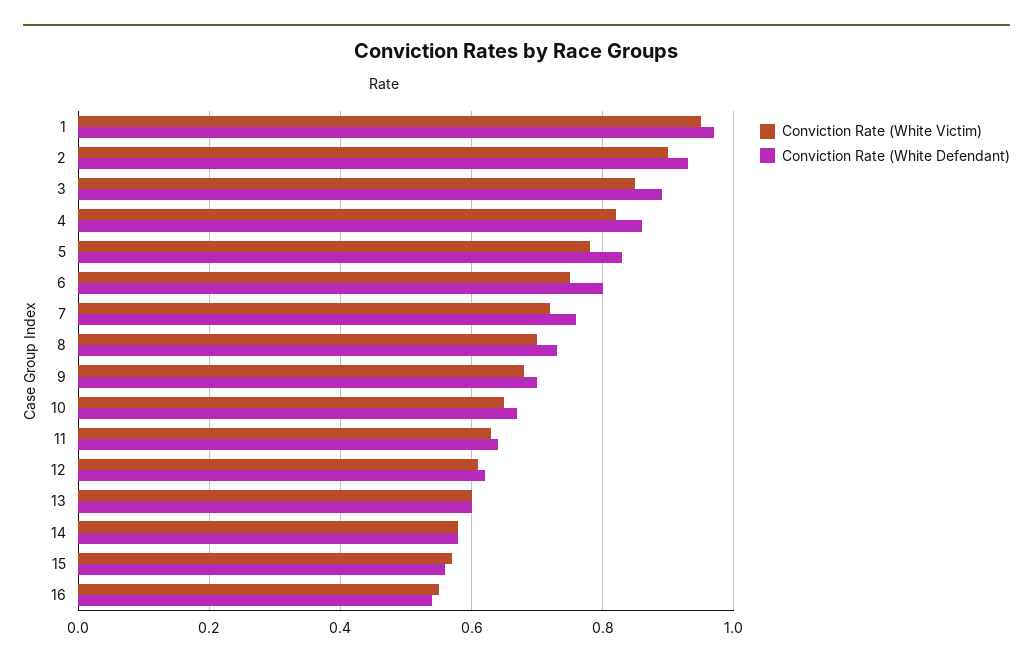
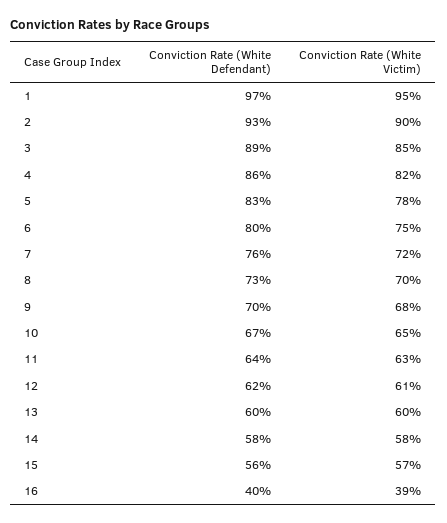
Conviction Rate (White Victim), 16: 0.55 -> 0.39
Conviction Rate (White Defendant), 16: 0.55 -> 0.4

